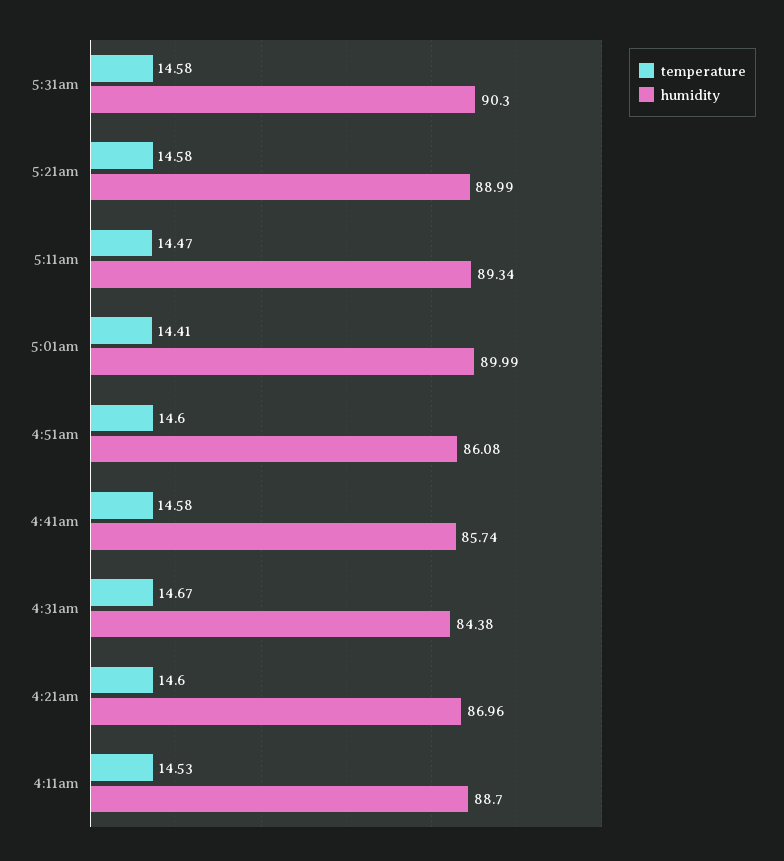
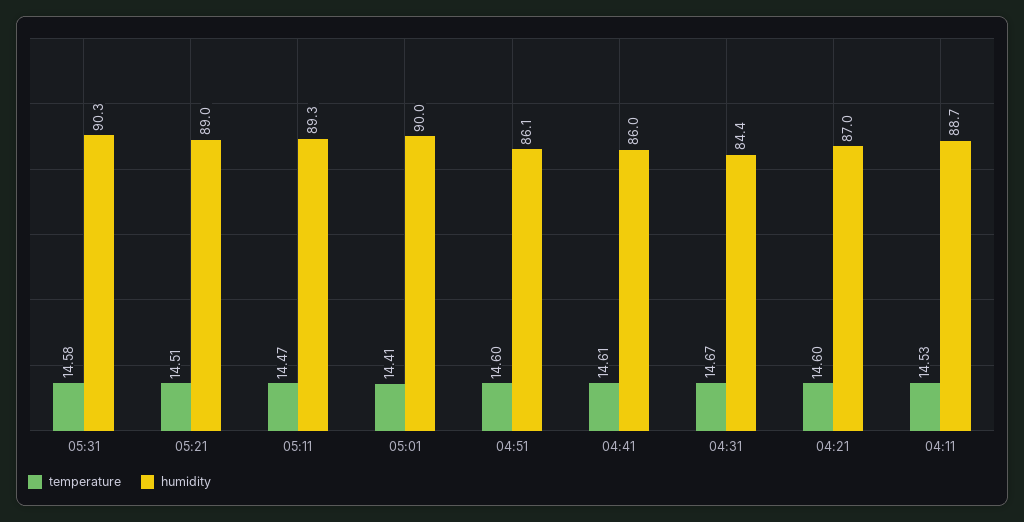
temperature, 5:21am: 14.58 -> 14.51
temperature, 4:41am: 14.58 -> 14.61
humidity, 4:41am: 85.74 -> 86

